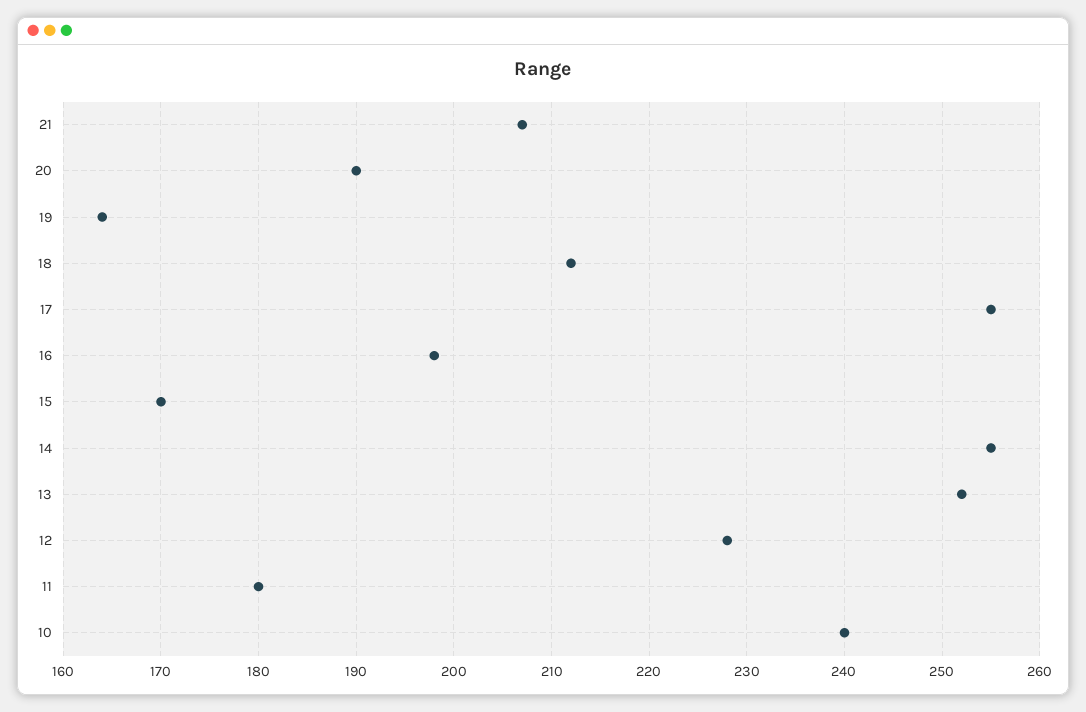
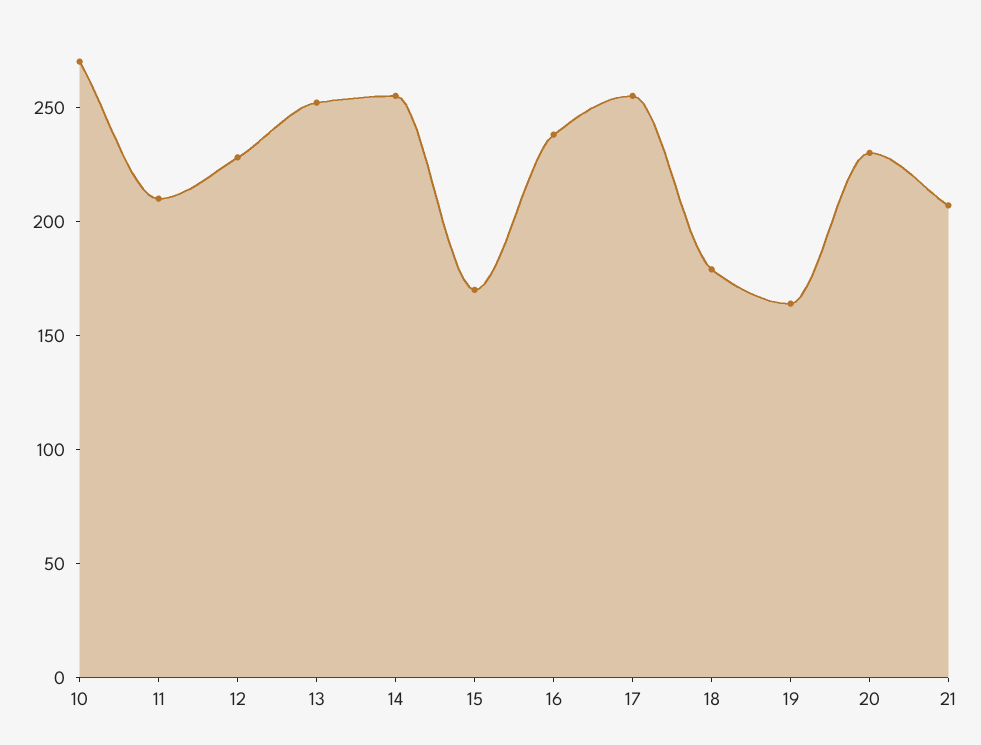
20: 190 -> 230
18: 212 -> 180
16: 198 -> 240
11: 180 -> 210
10: 240 -> 270

